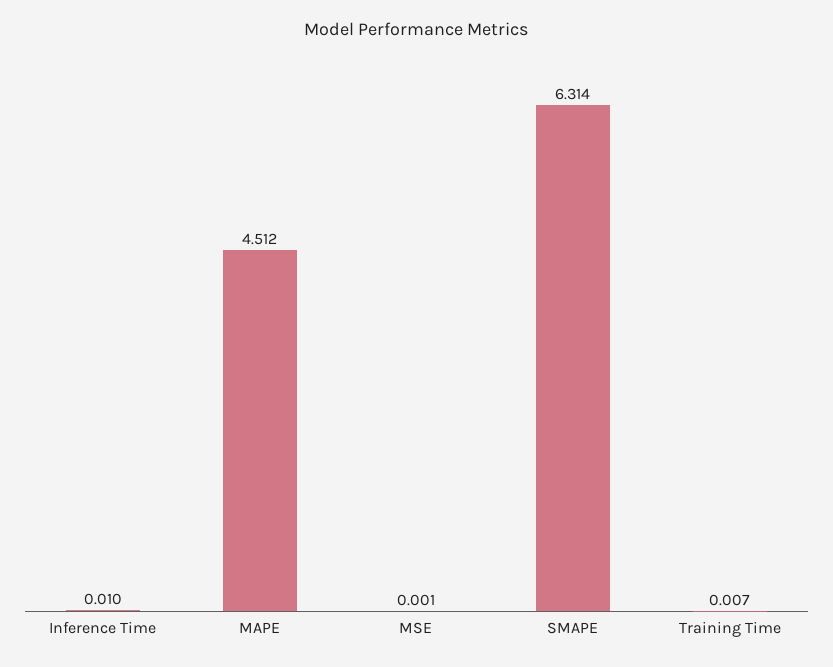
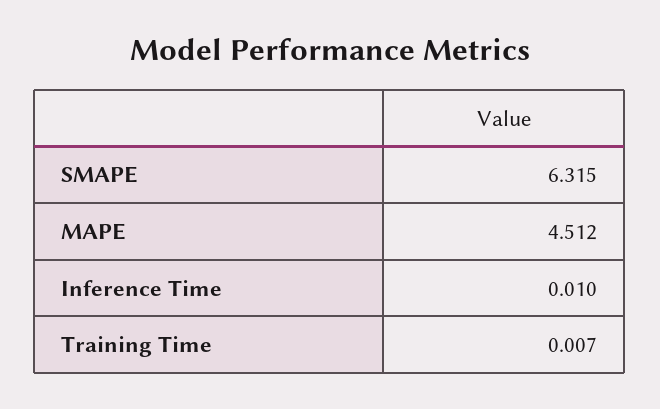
MSE: 0.001 -> none
SMAPE: 6.314 -> 6.315

